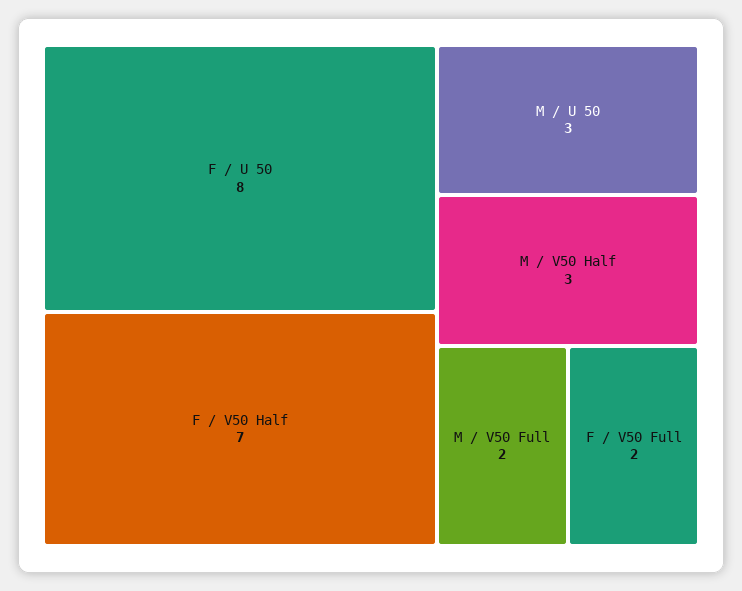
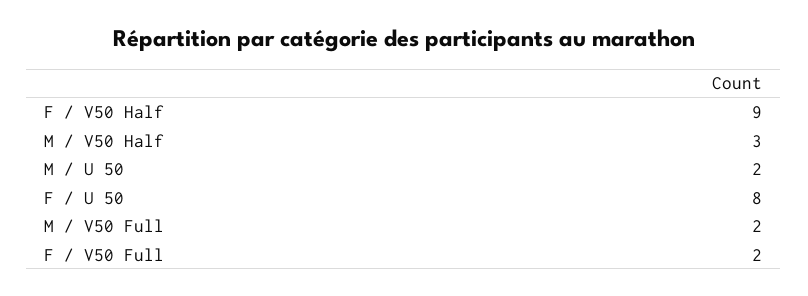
F / V50 Half: 7 -> 9
M / U 50: 3 -> 2

